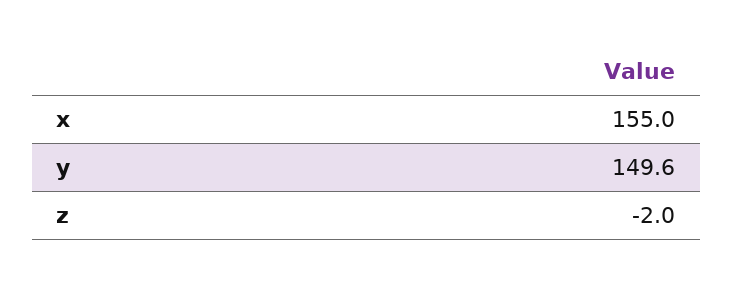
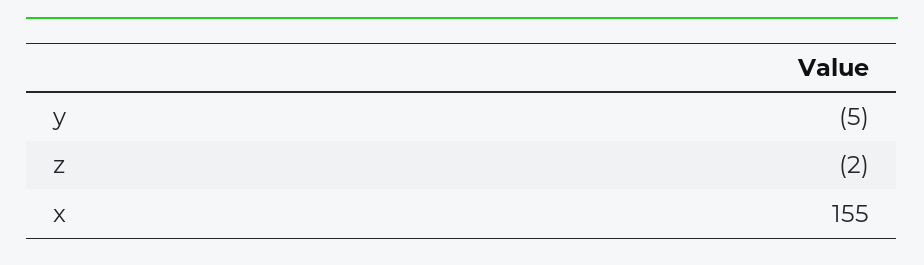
y: 149.6 -> -5

